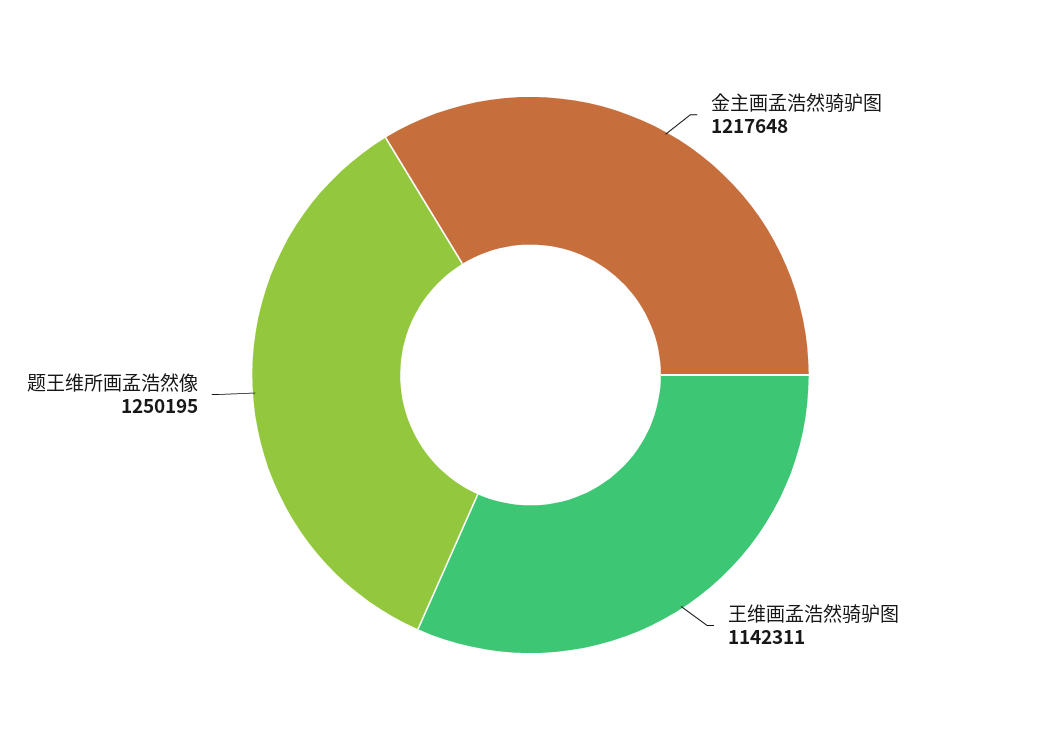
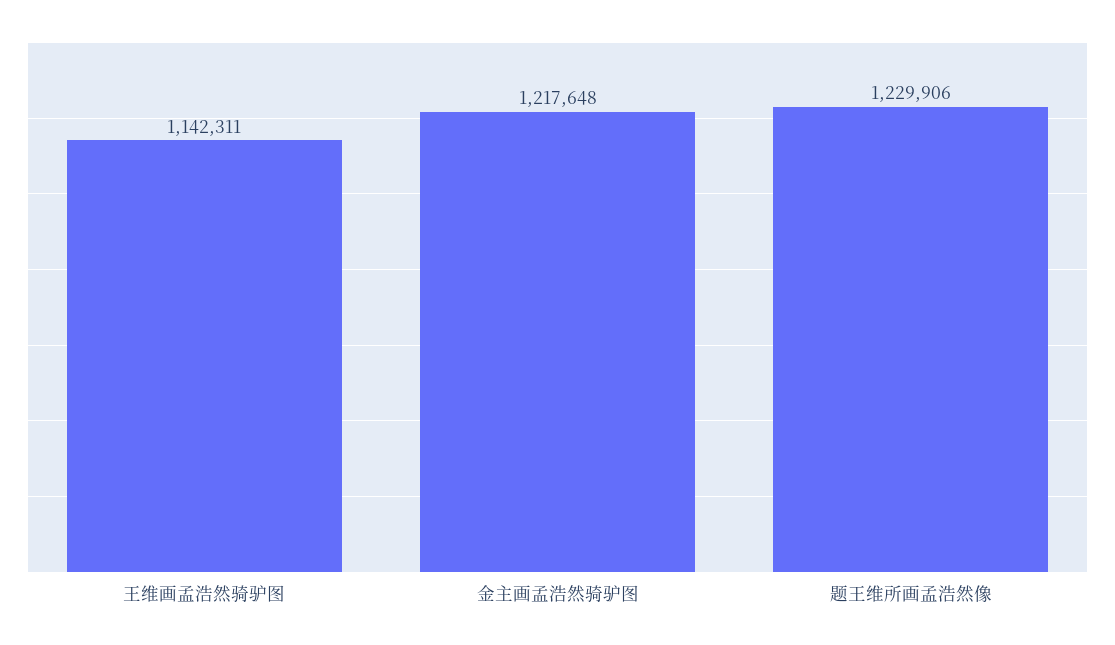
题王维所画孟浩然像: 1250195 -> 1229906

